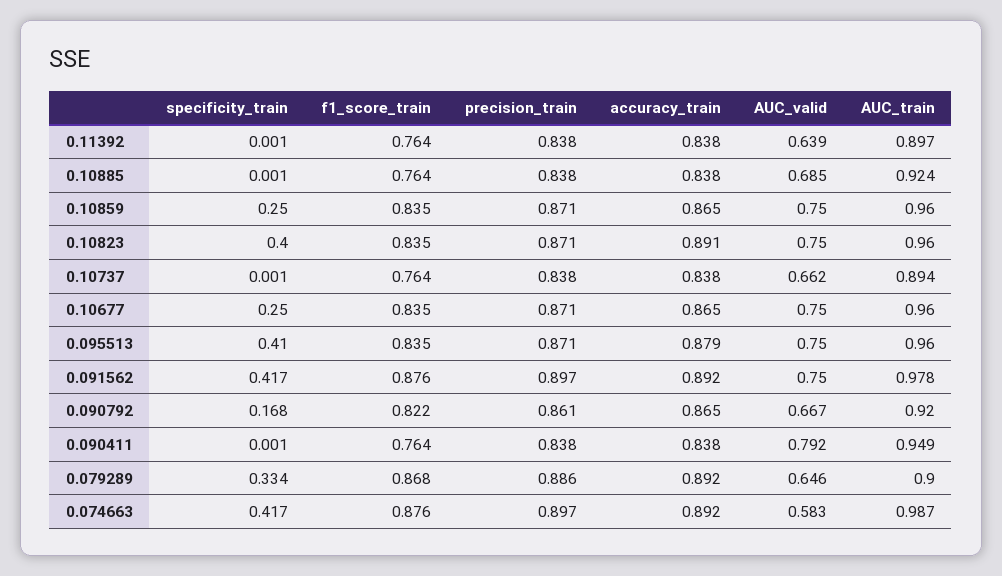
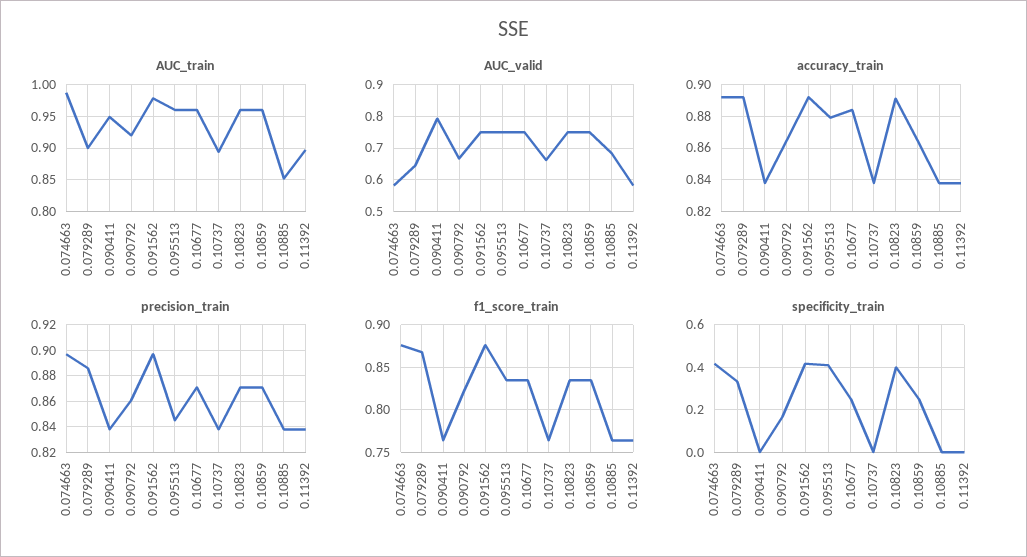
AUC_valid, 0.11392: 0.639 -> 0.58
AUC_train, 0.10885: 0.924 -> 0.85
accuracy_train, 0.10677: 0.865 -> 0.885
precision_train, 0.095513: 0.871 -> 0.845

